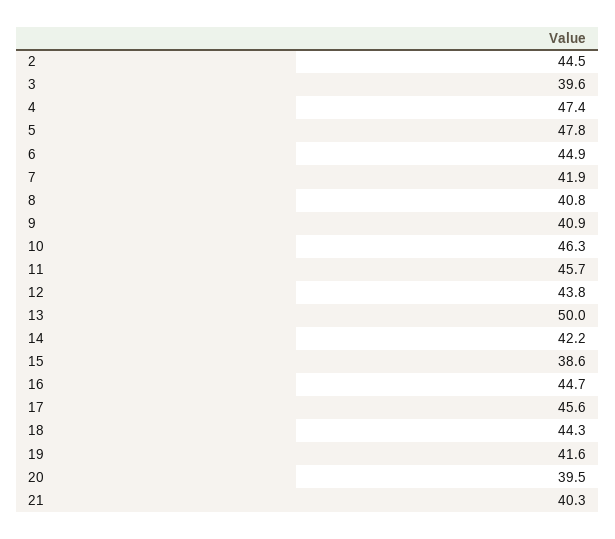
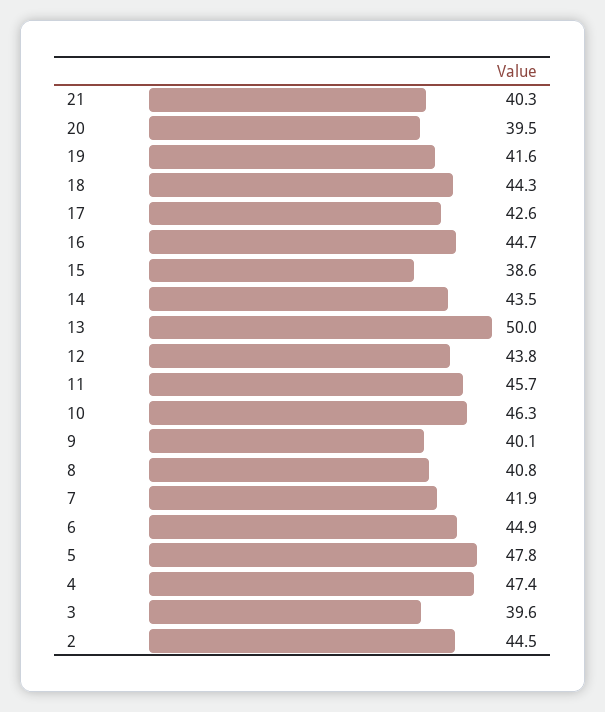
9: 40.9 -> 40.1
14: 42.2 -> 43.5
17: 45.6 -> 42.6

